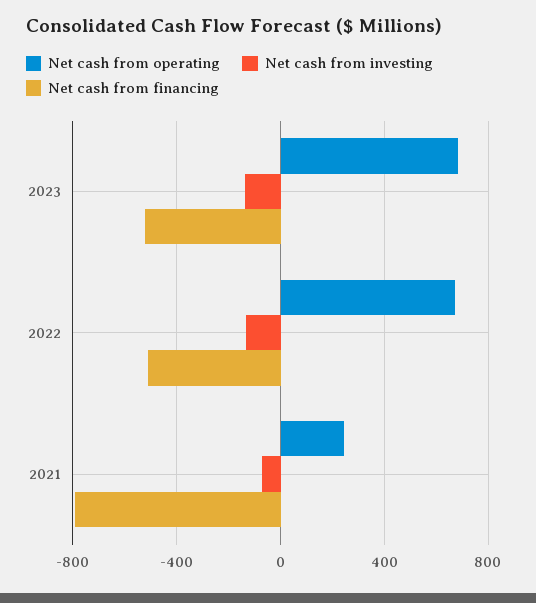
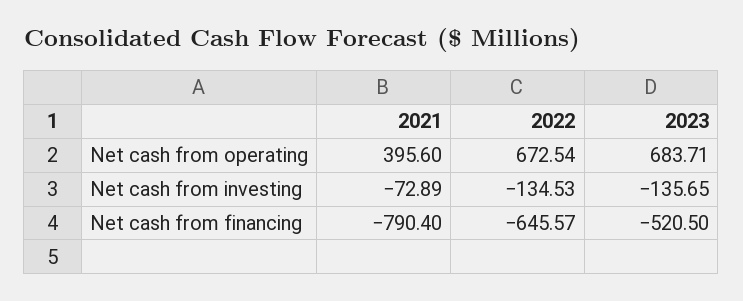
Net cash from financing, 2022: -500 -> -645.57
Net cash from operating, 2021: 250 -> 395.6

